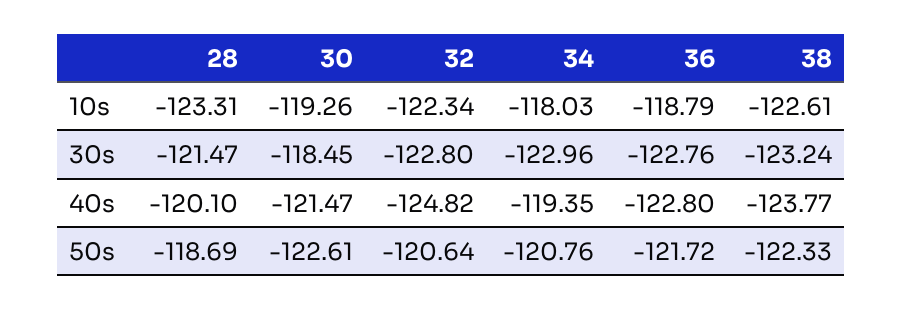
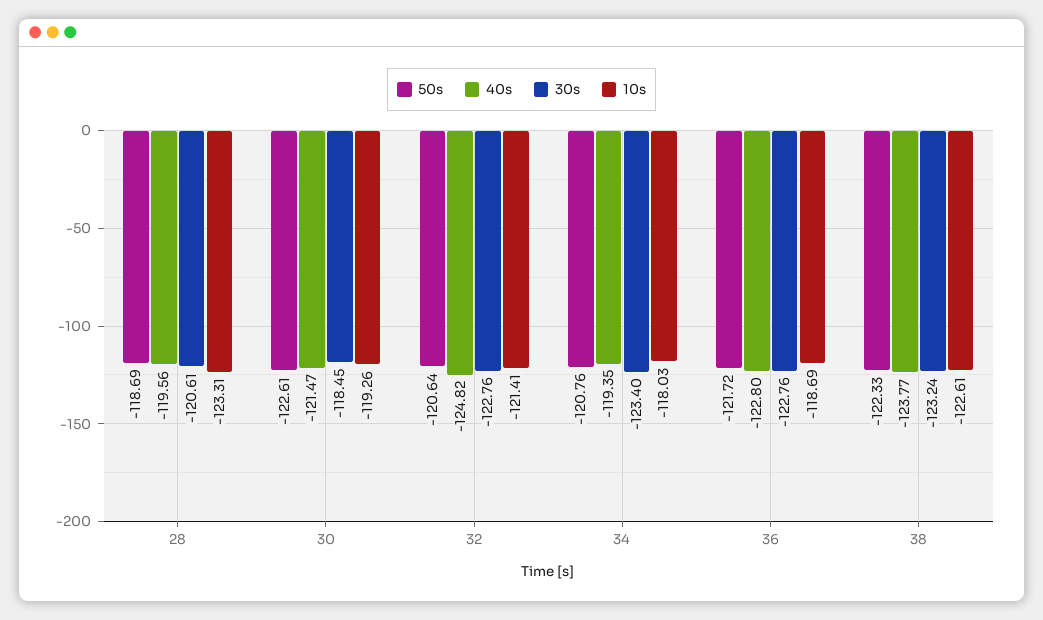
10s, 32: -122.34 -> -121.41
10s, 36: -118.79 -> -118.69
30s, 28: -121.47 -> -120.61
30s, 32: -122.8 -> -122.76
30s, 34: -122.96 -> -123.4
40s, 28: -120.1 -> -119.56

